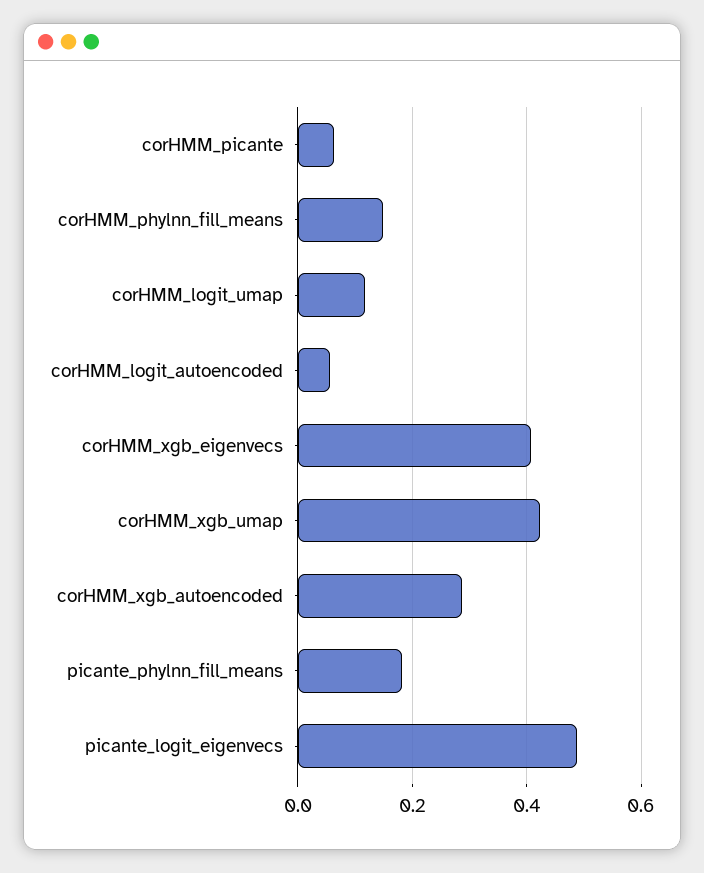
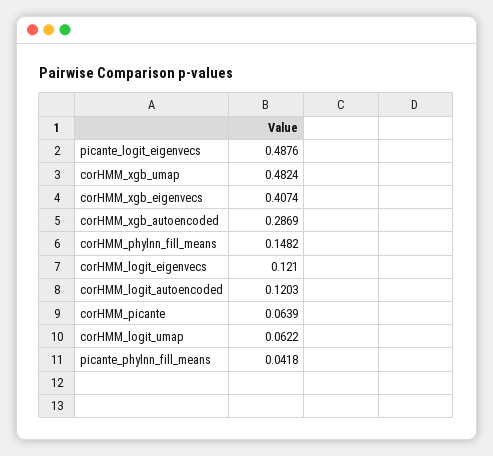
corHMM_logit_umap: 0.12 -> 0.0622
corHMM_logit_autoencoded: 0.06 -> 0.1203
corHMM_xgb_umap: 0.42 -> 0.4824
picante_phylnn_fill_means: 0.18 -> 0.0418
corHMM_logit_eigenvecs: none -> 0.121

